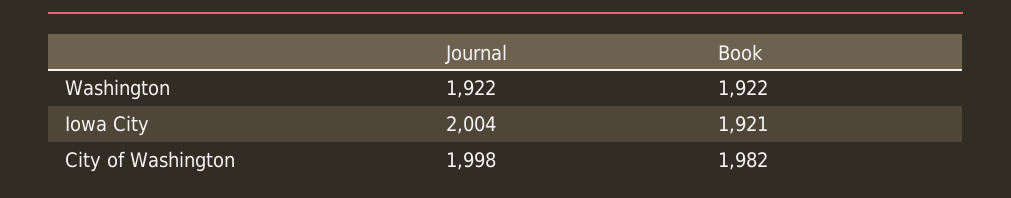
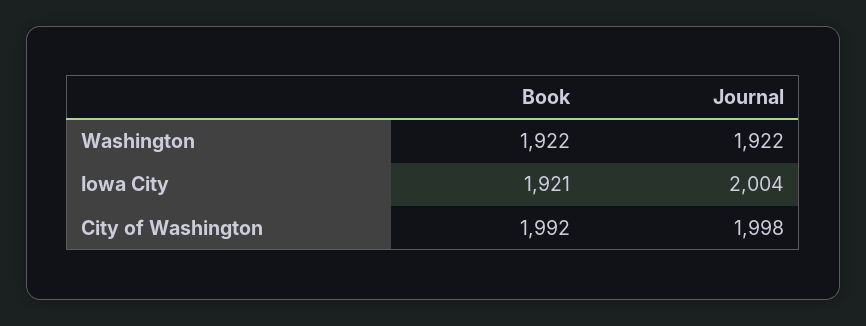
Book, City of Washington: 1982 -> 1992

